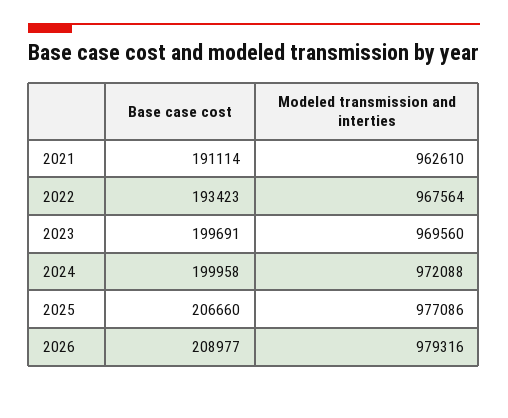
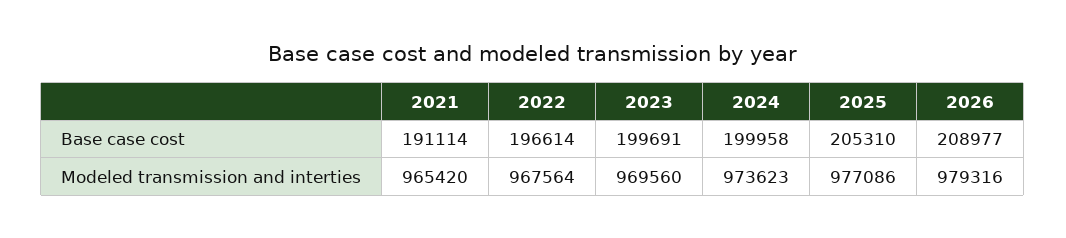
Modeled transmission and interties, 2021: 962610 -> 965420
Base case cost, 2022: 193423 -> 196614
Modeled transmission and interties, 2024: 972088 -> 973623
Base case cost, 2025: 206660 -> 205310

